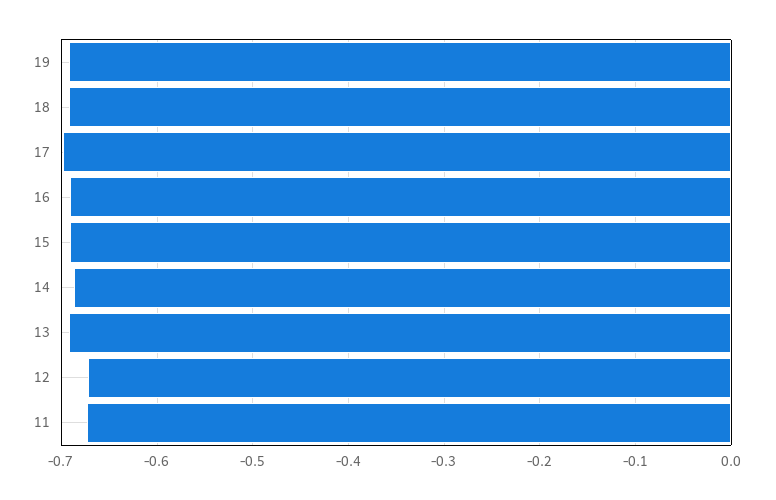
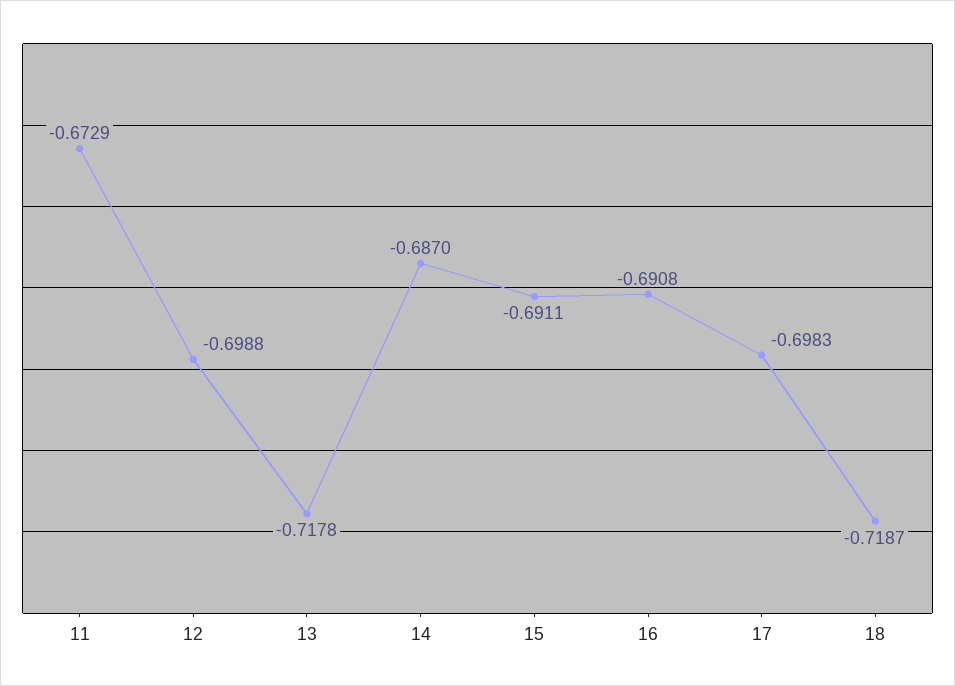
19: -0.69 -> none
18: -0.69 -> -0.7187
13: -0.69 -> -0.7178
12: -0.67 -> -0.6988

